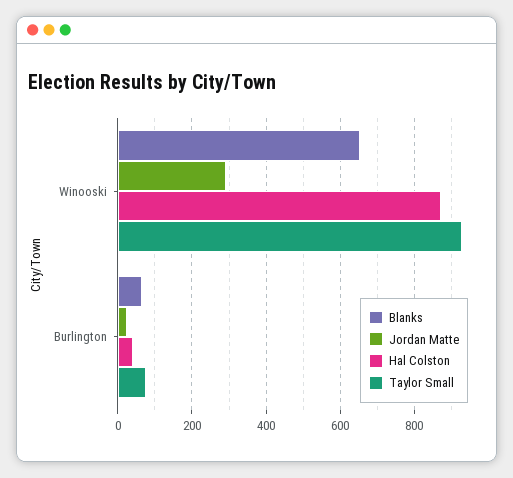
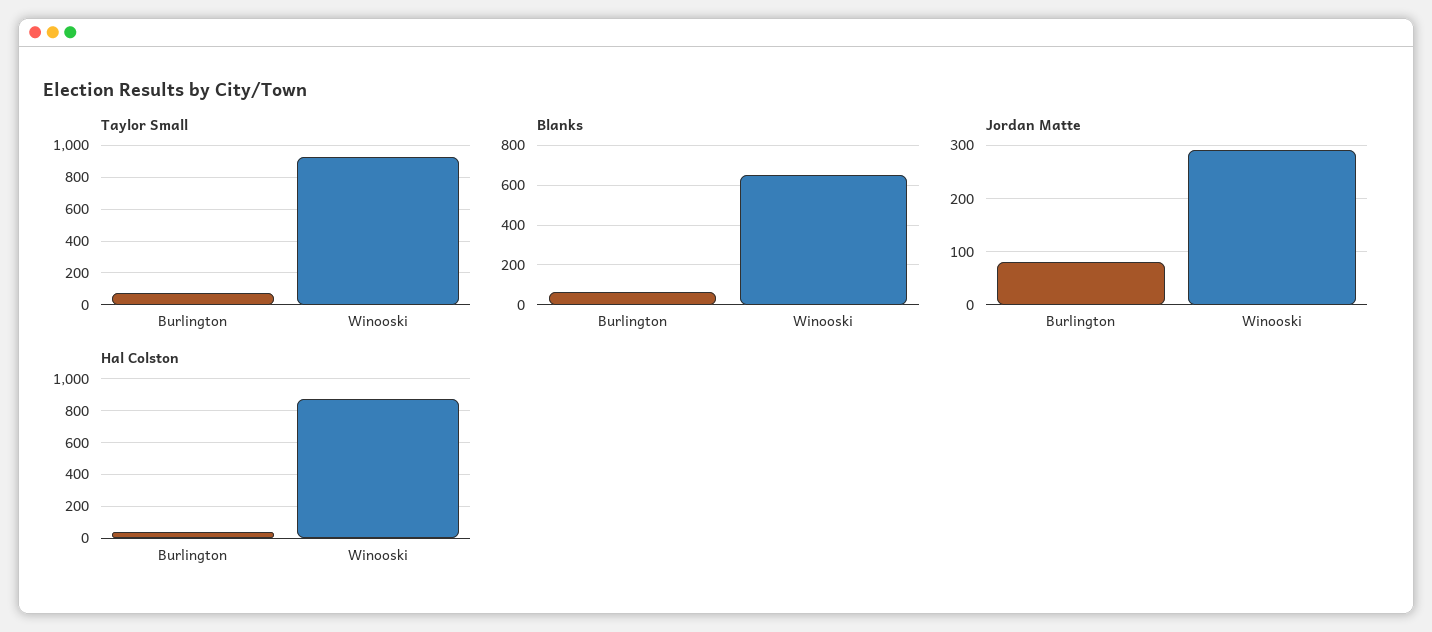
Jordan Matte, Burlington: 20 -> 80

